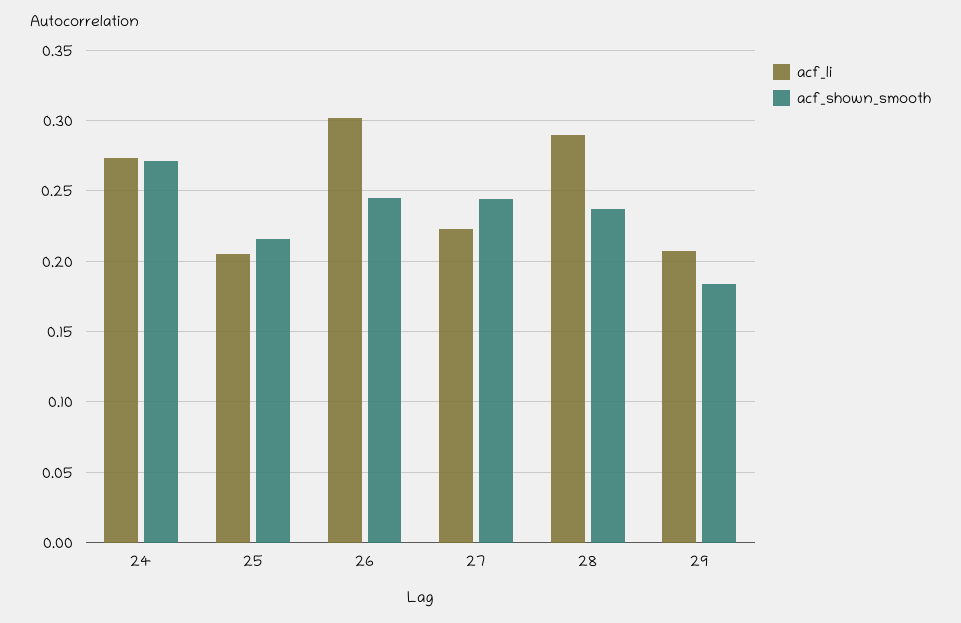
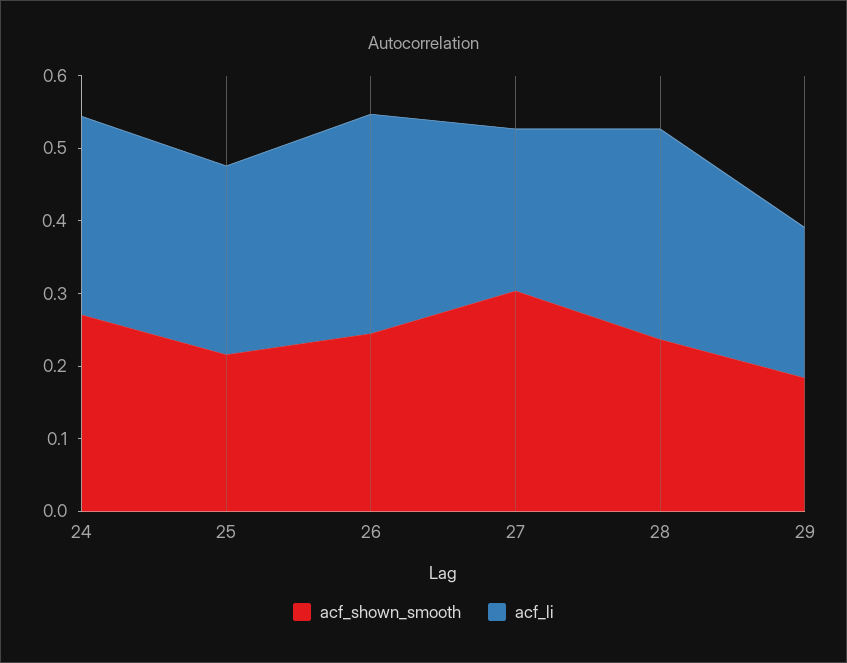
acf_li, 25: 0.205 -> 0.26
acf_shown_smooth, 27: 0.245 -> 0.3

